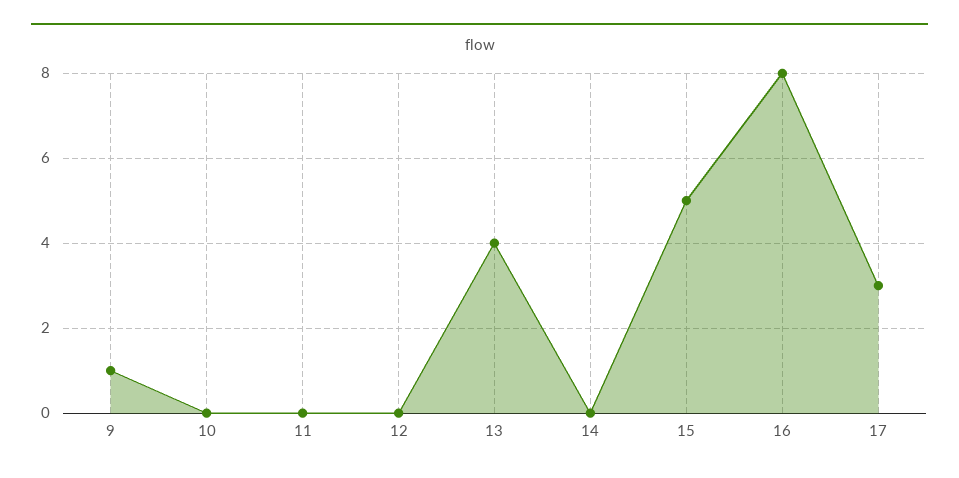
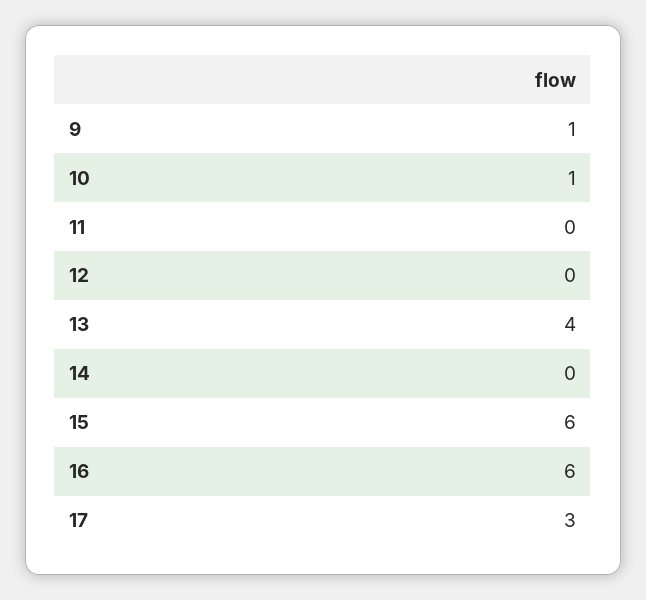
10: 0 -> 1
15: 5 -> 6
16: 8 -> 6

